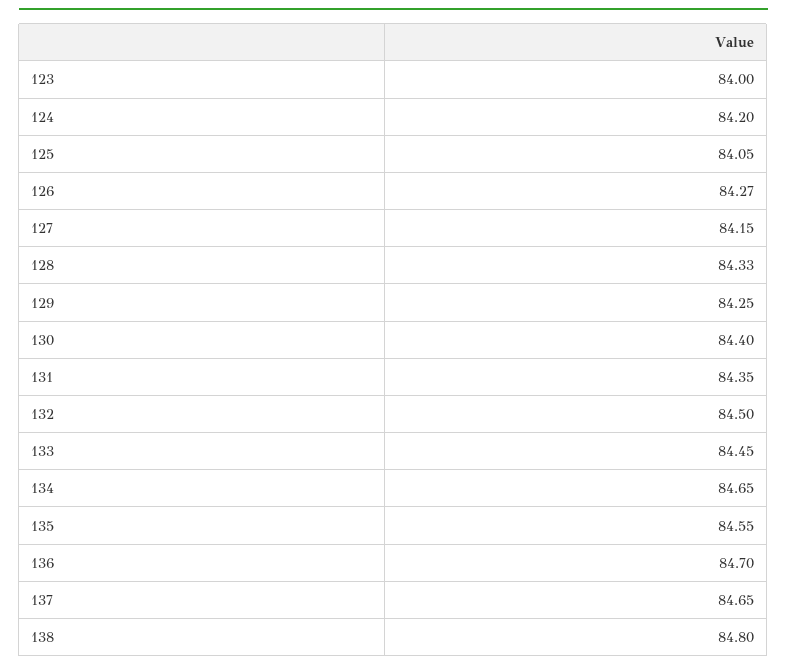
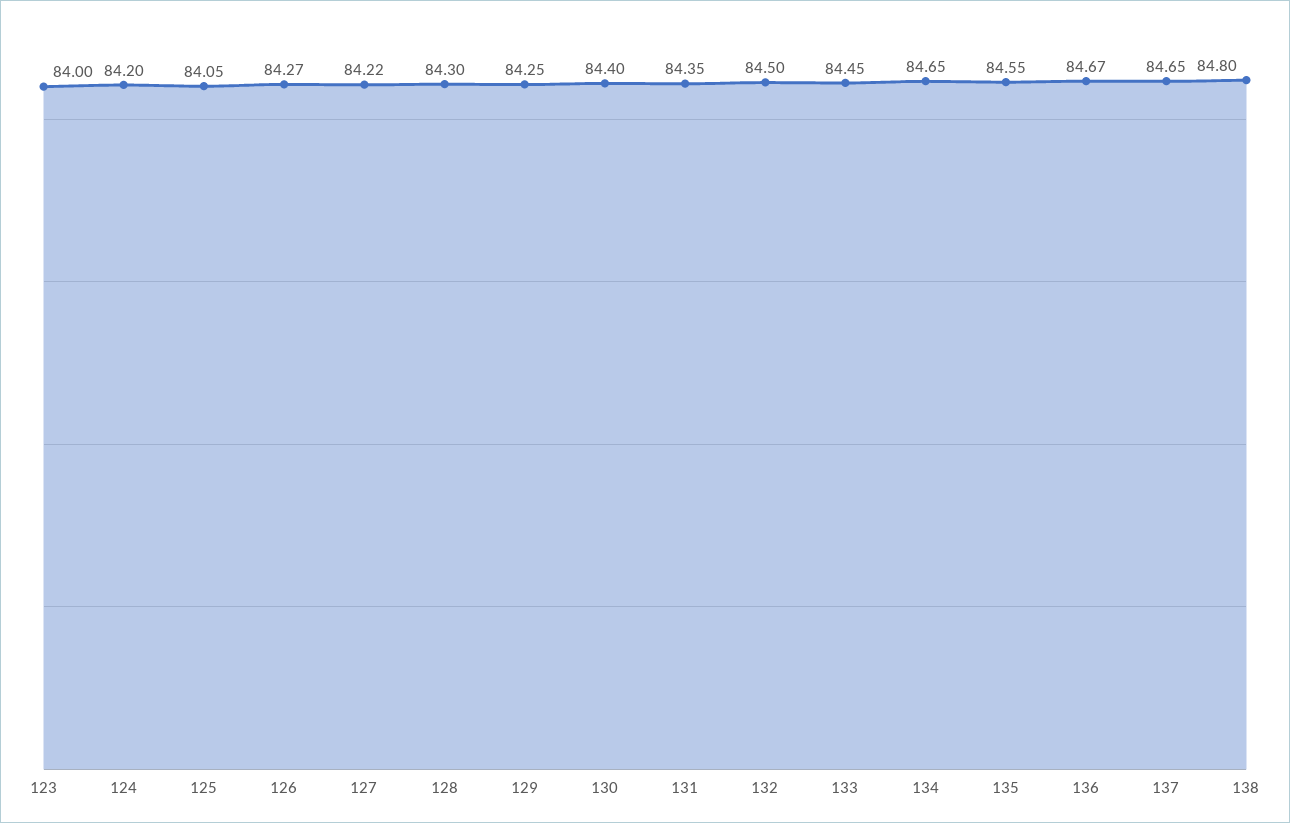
127: 84.15 -> 84.22
128: 84.33 -> 84.3
136: 84.7 -> 84.67

